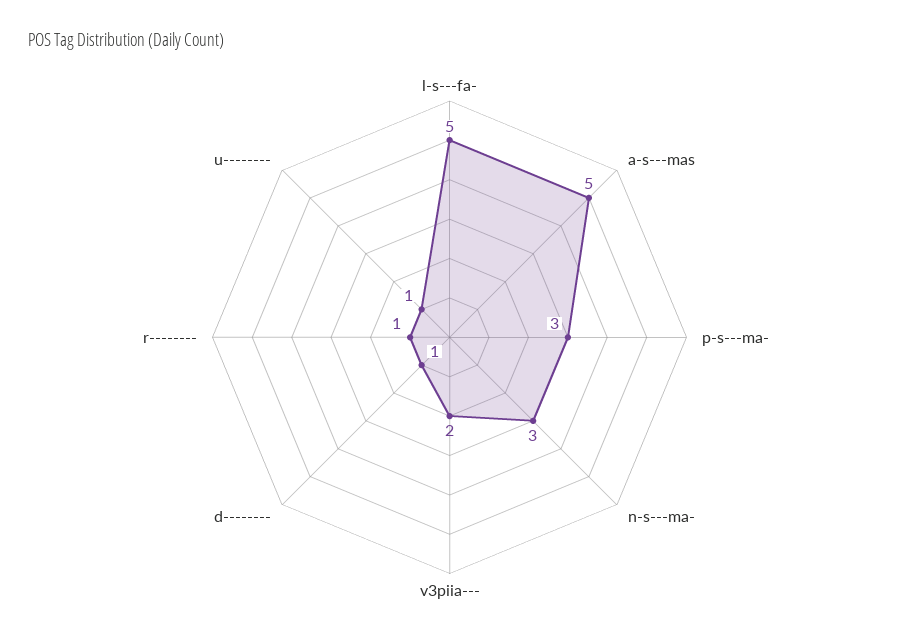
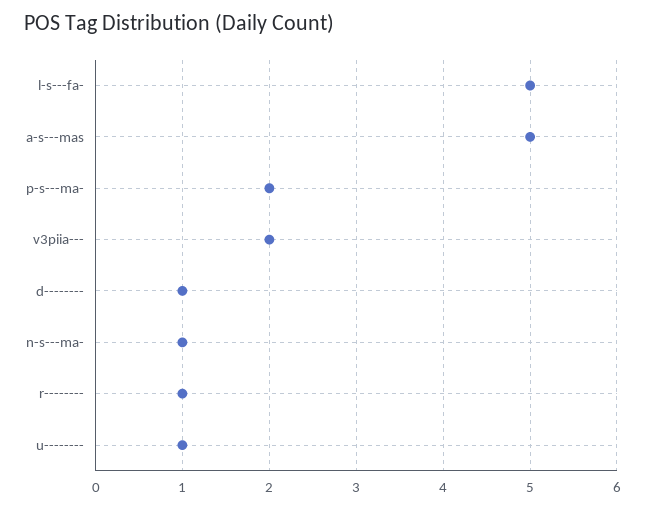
p-s---ma-: 3 -> 2
n-s---ma-: 3 -> 1

